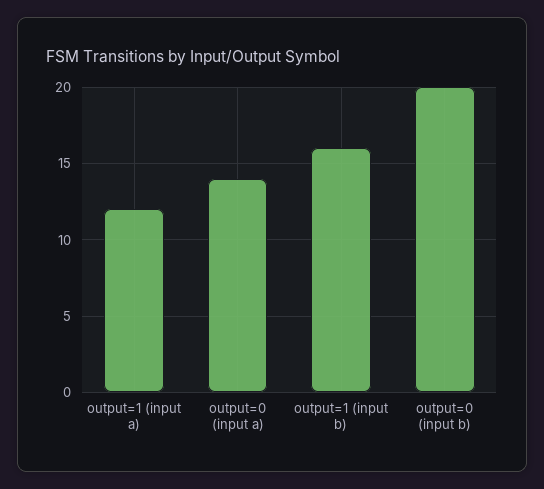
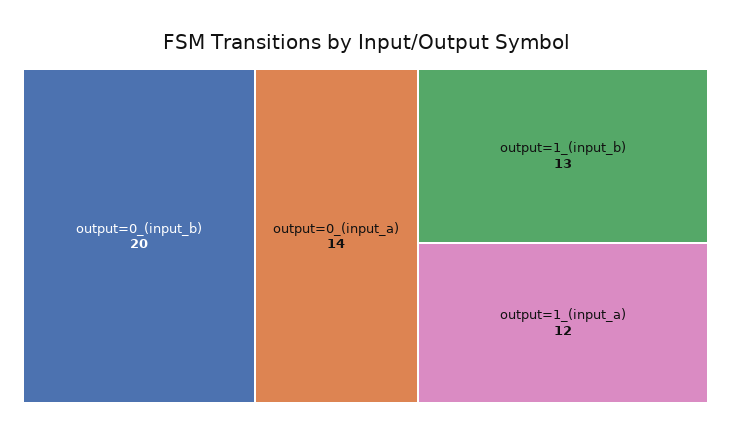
output=1 (input b): 16 -> 13

